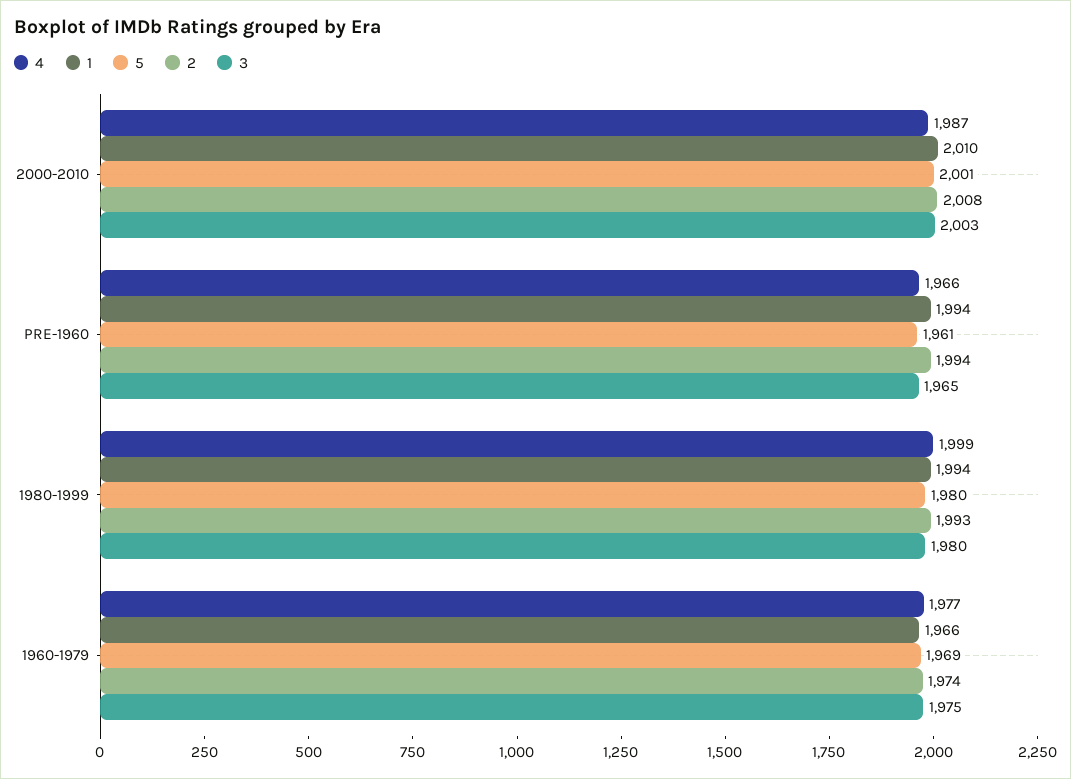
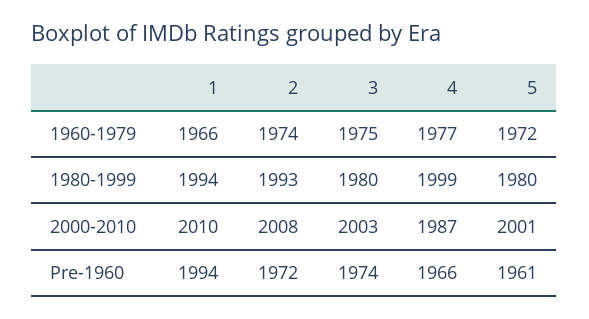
2, PRE-1960: 1994 -> 1972
3, PRE-1960: 1965 -> 1974
5, 1960-1979: 1969 -> 1972

